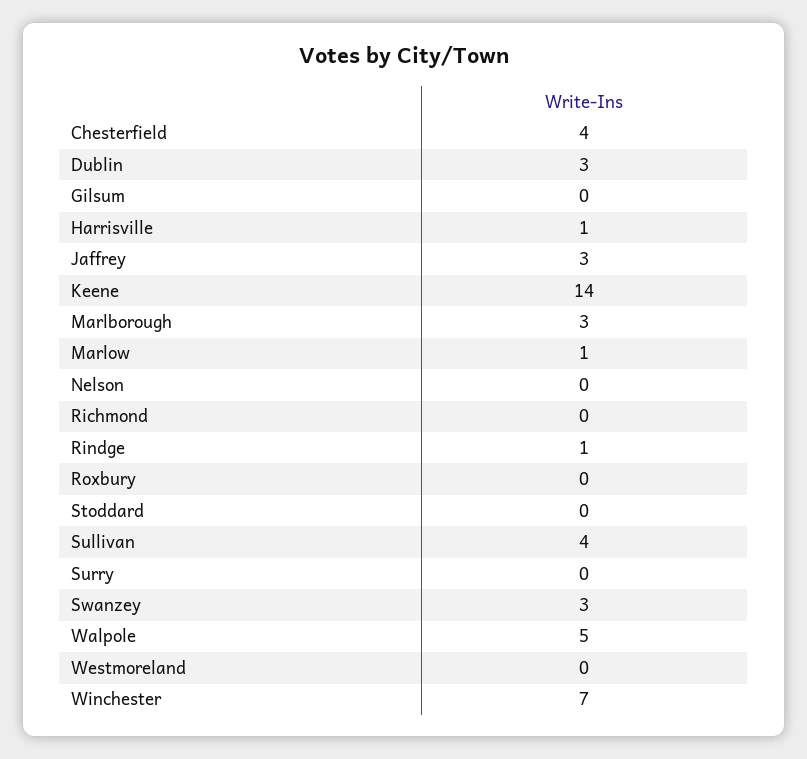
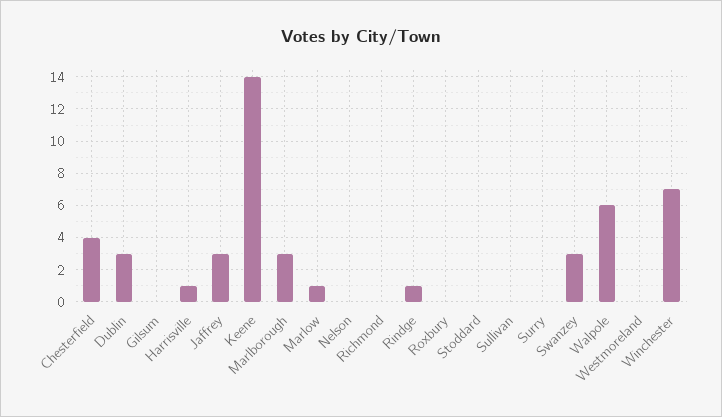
Sullivan: 4 -> 0
Walpole: 5 -> 6

